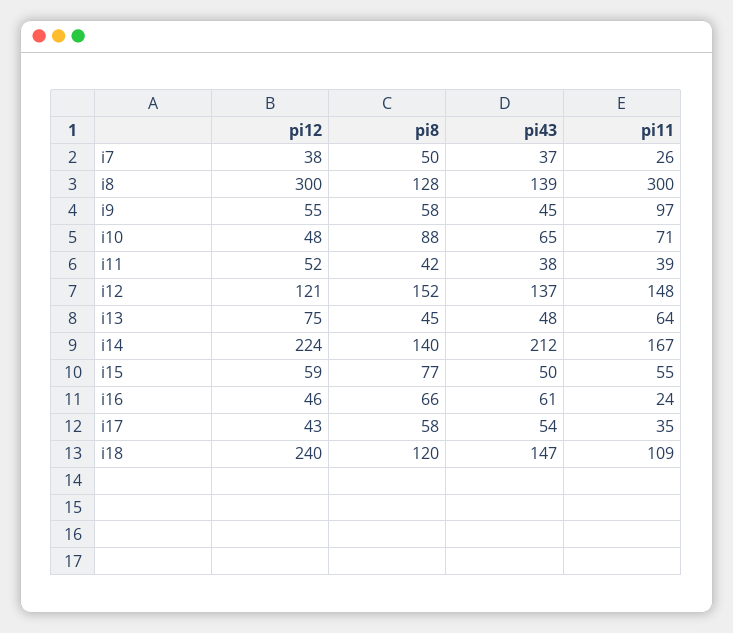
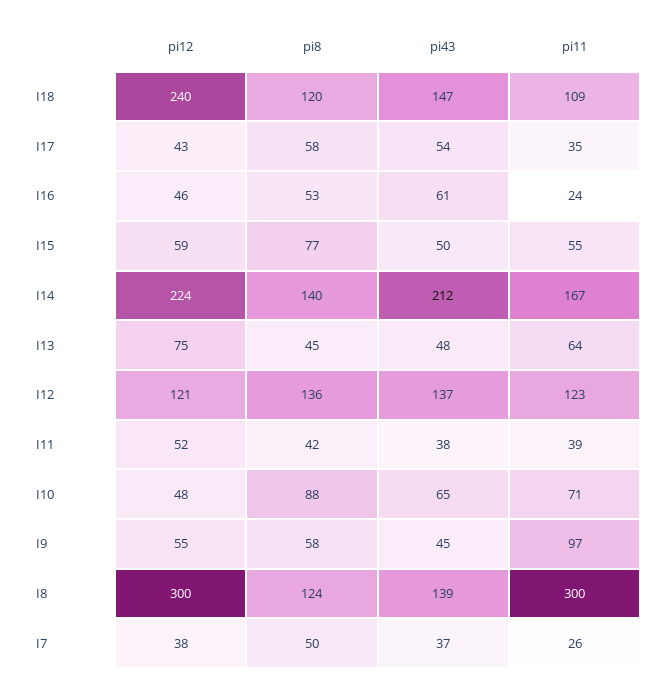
pi8, i8: 128 -> 124
pi8, i12: 152 -> 136
pi11, i12: 148 -> 123
pi8, i16: 66 -> 53

